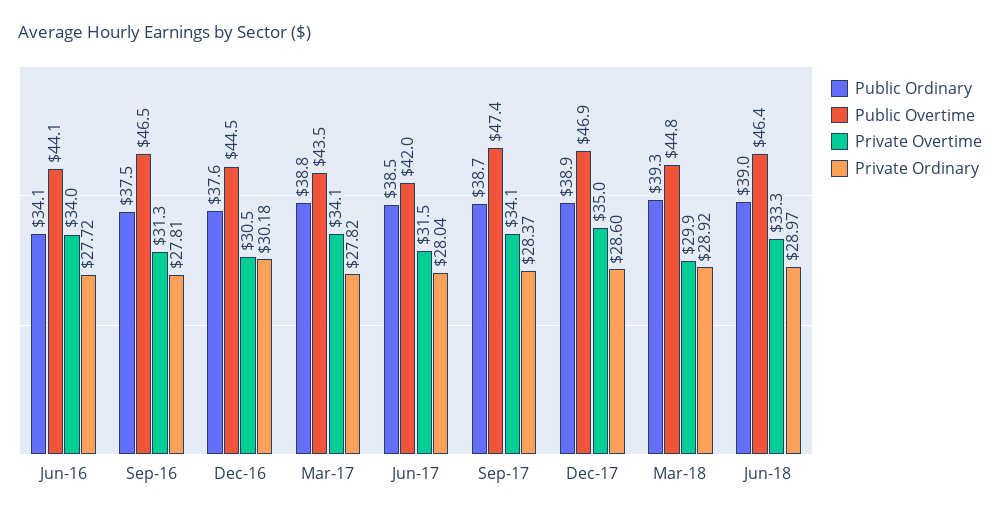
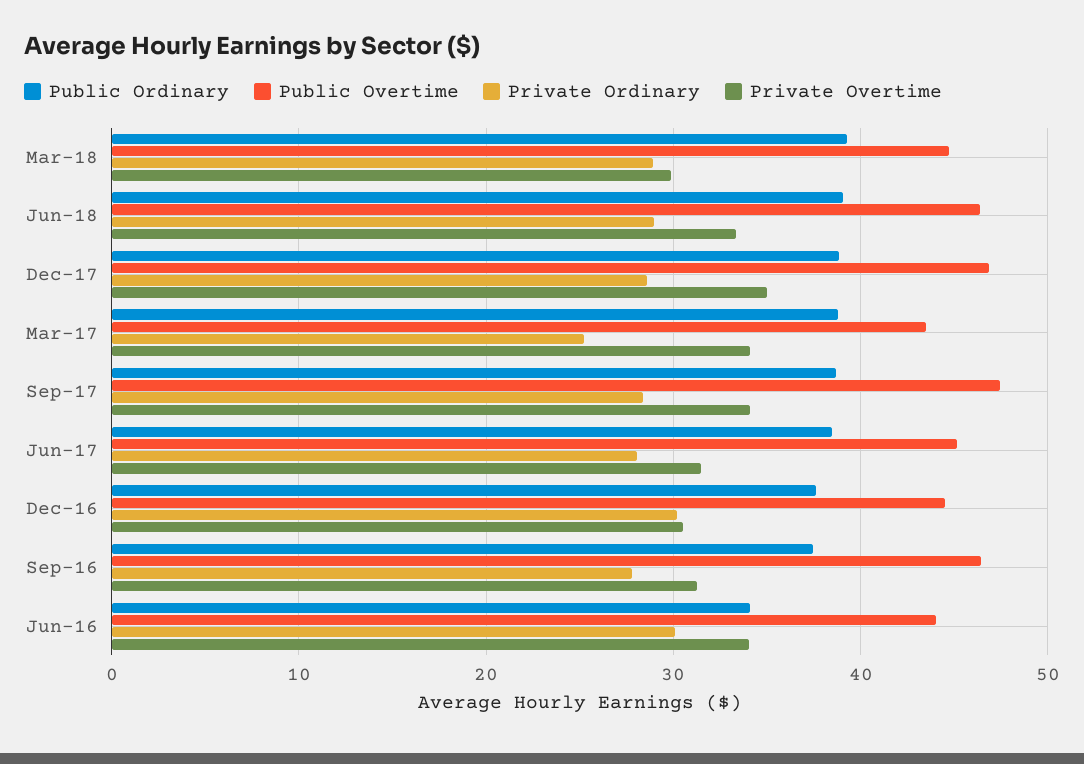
Private Ordinary, Jun-16: 27.72 -> 30
Private Ordinary, Mar-17: 27.82 -> 25
Public Overtime, Jun-17: 42 -> 45

